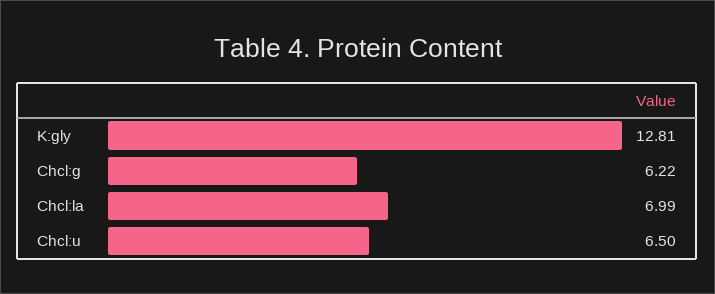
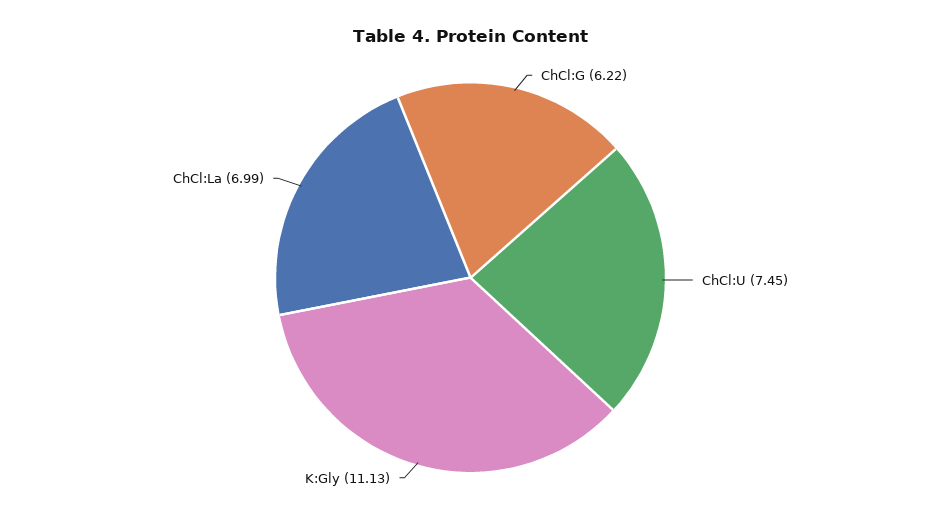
K:gly: 12.81 -> 11.13
Chcl:u: 6.5 -> 7.45

